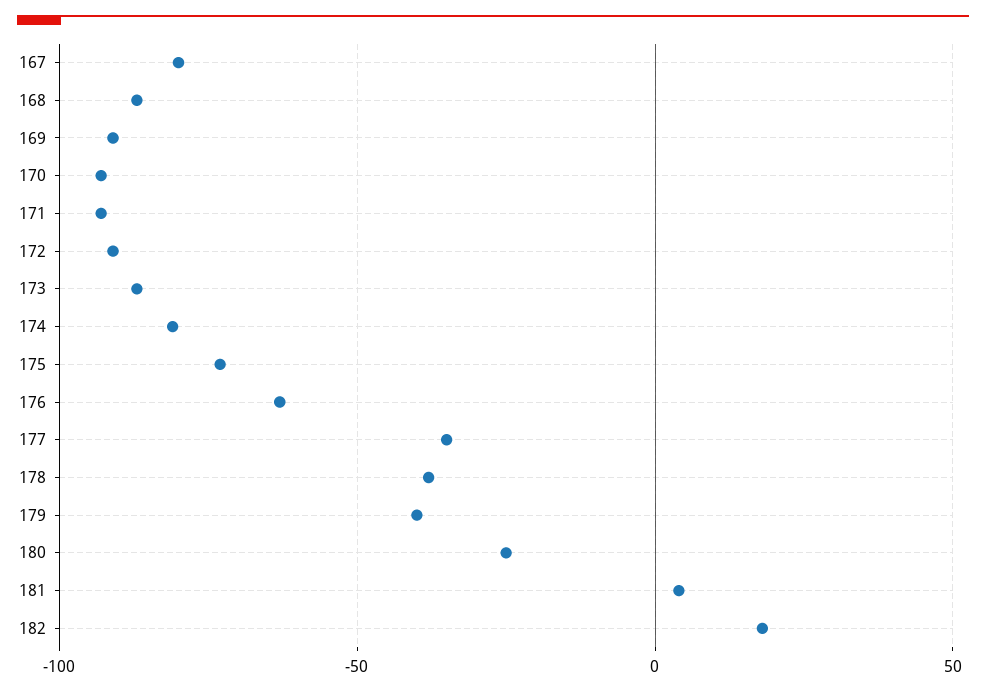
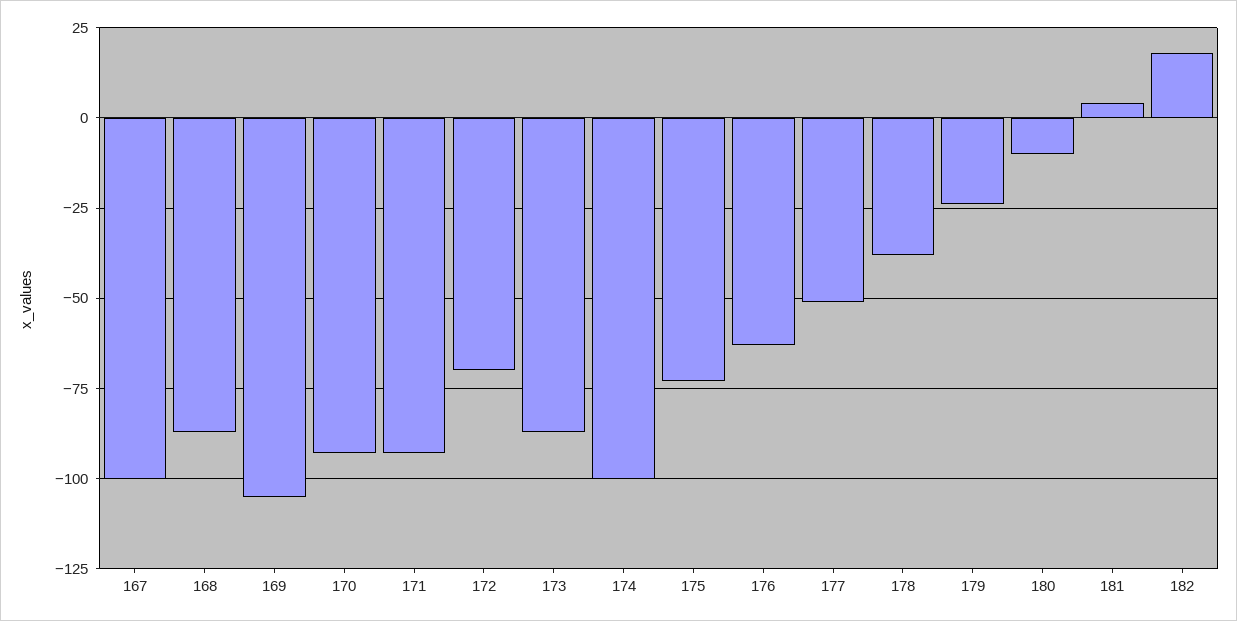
167: -80 -> -100
169: -90 -> -105
172: -90 -> -70
174: -80 -> -100
177: -35 -> -50
179: -40 -> -25
180: -25 -> -10

